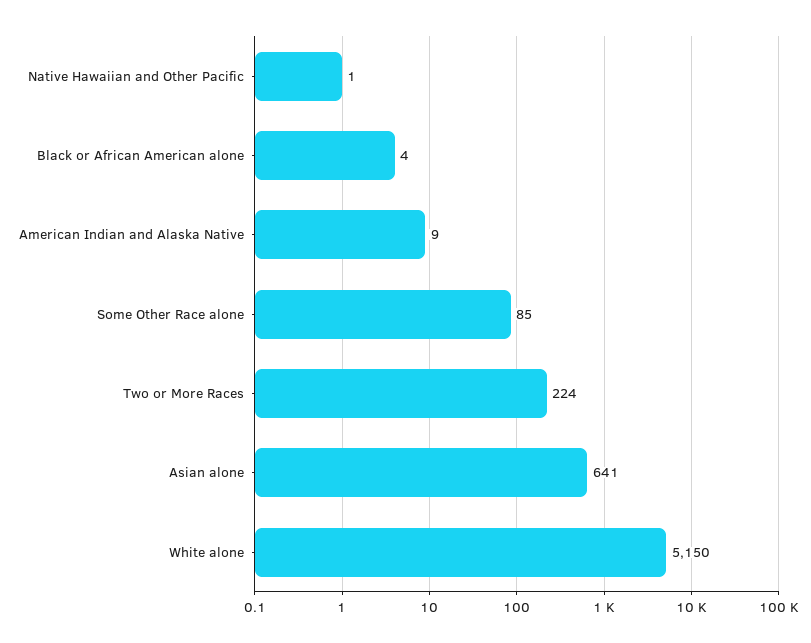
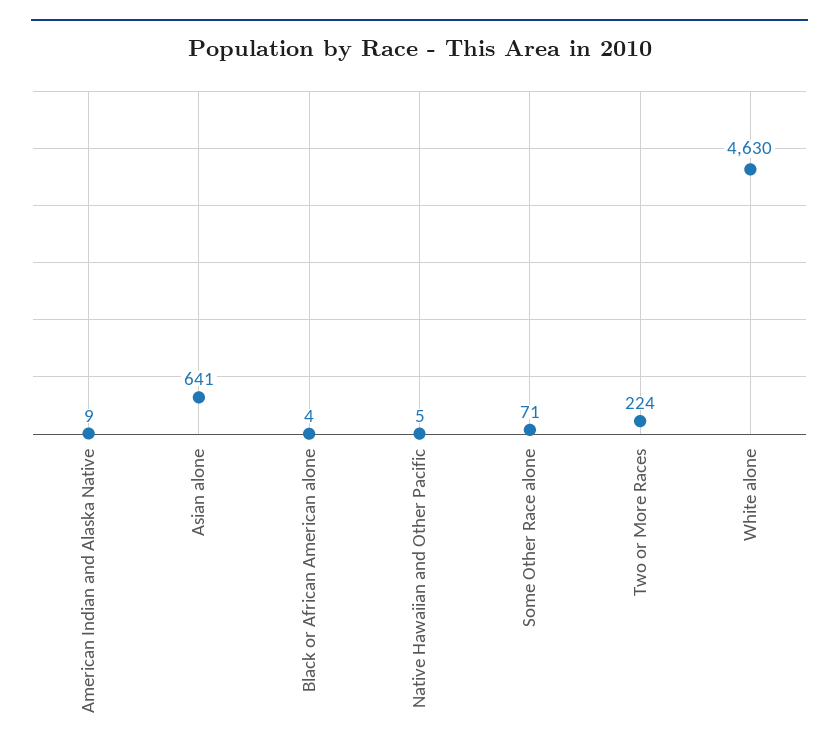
Native Hawaiian and Other Pacific: 1 -> 5
Some Other Race alone: 85 -> 71
White alone: 5150 -> 4630

